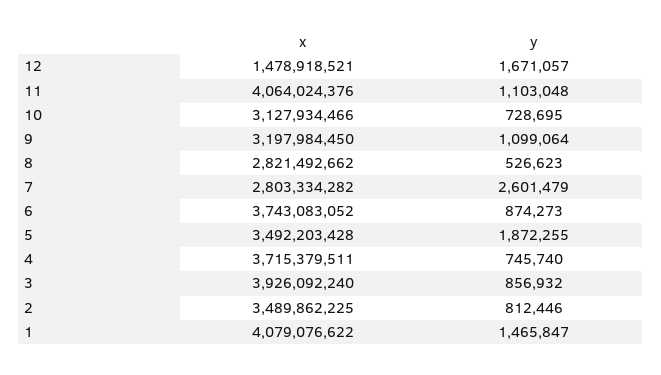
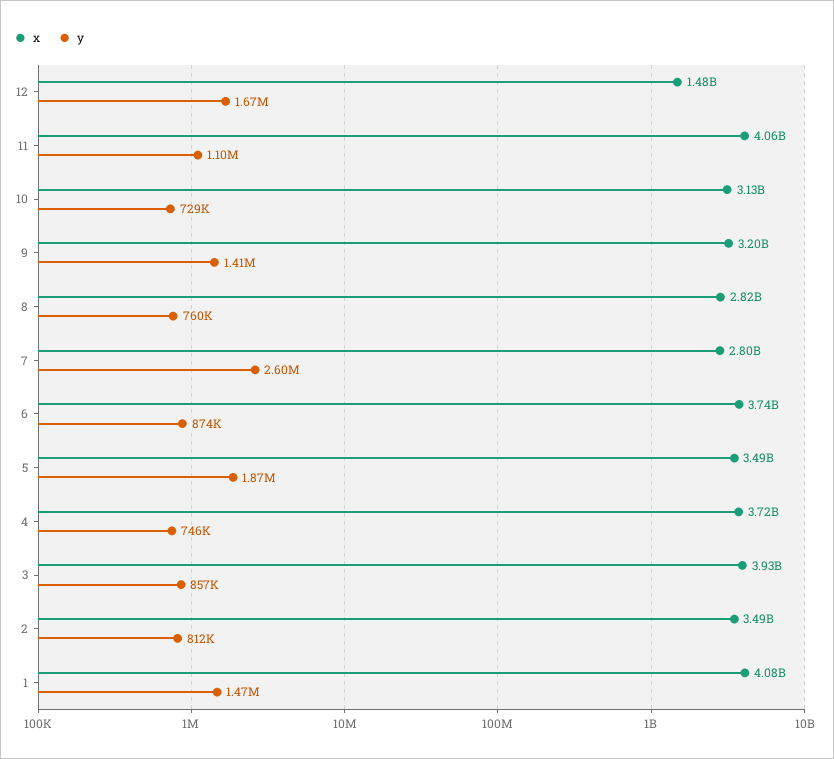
y, 9: 1099064 -> 1410000
y, 8: 526623 -> 760000

